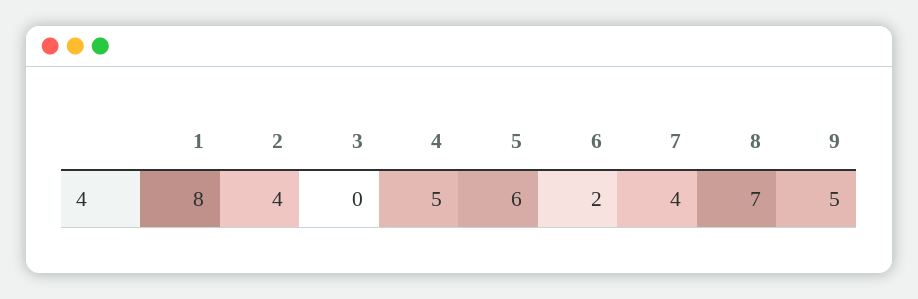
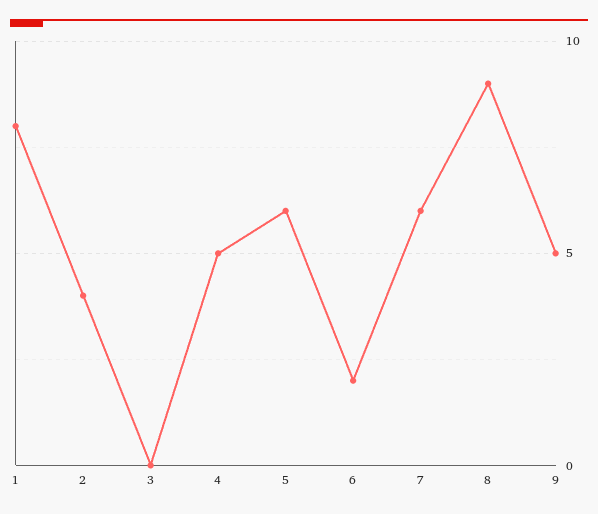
7: 4 -> 6
8: 7 -> 9

